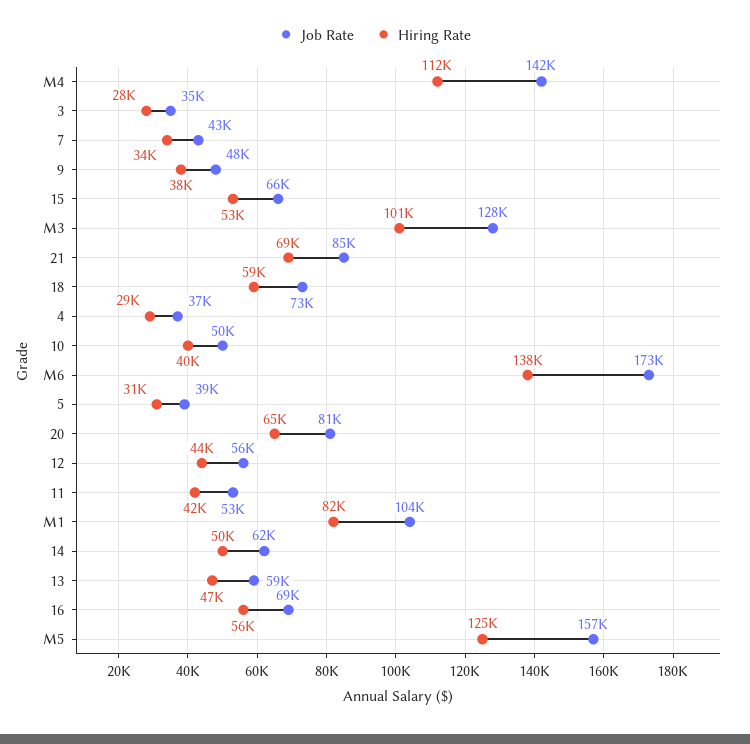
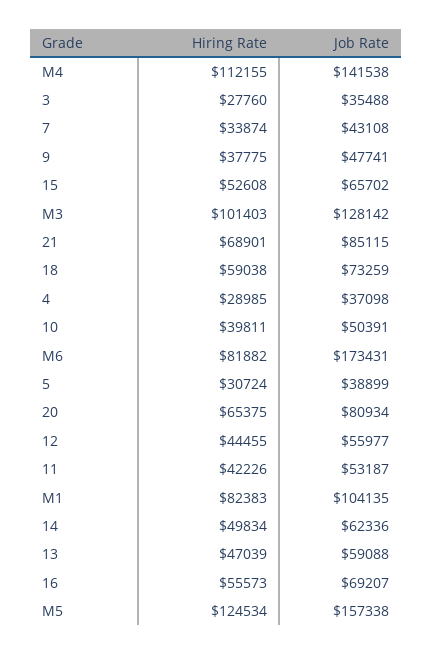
Hiring Rate, M6: 138000 -> 81882

